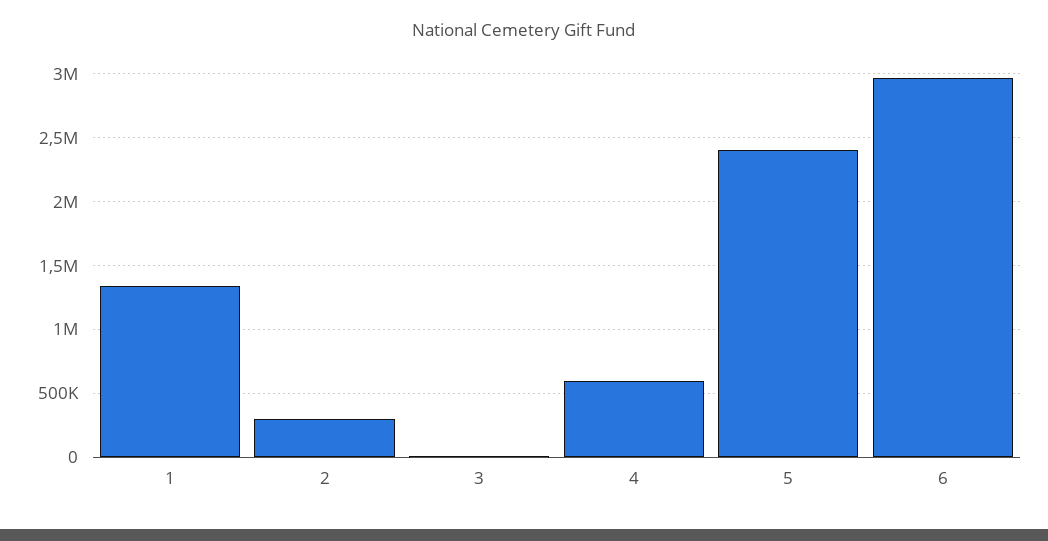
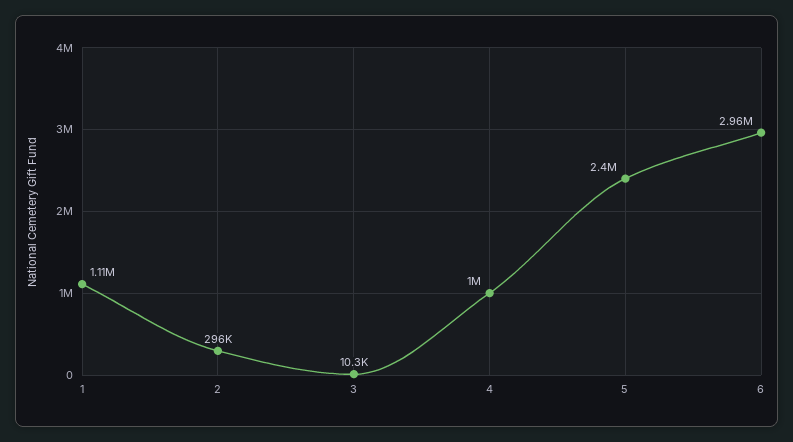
1: 1350000 -> 1110000
4: 600000 -> 1000000

